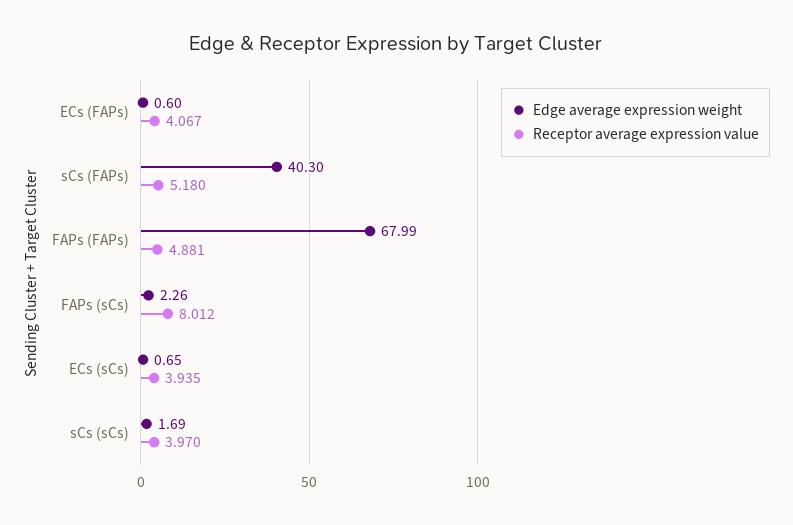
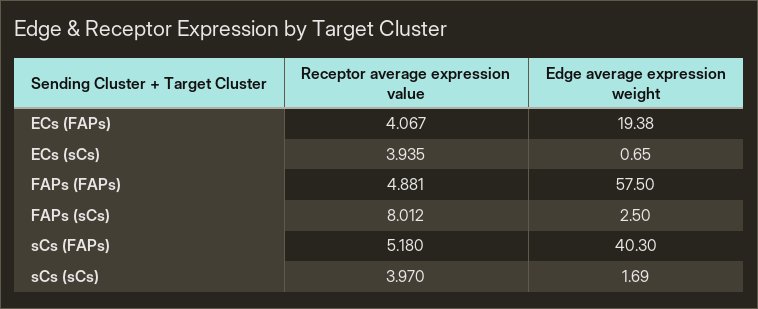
Edge average expression weight, ECs (FAPs): 0.6 -> 19.38
Edge average expression weight, FAPs (FAPs): 67.99 -> 57.5
Edge average expression weight, FAPs (sCs): 2.26 -> 2.5

